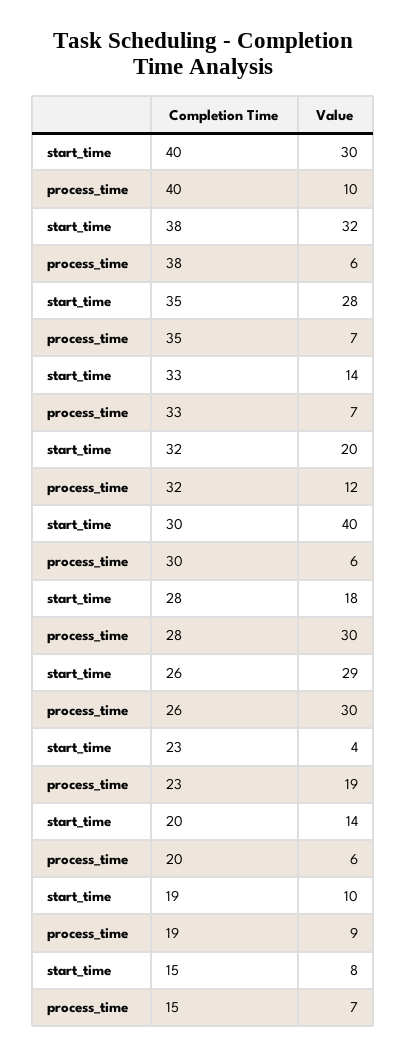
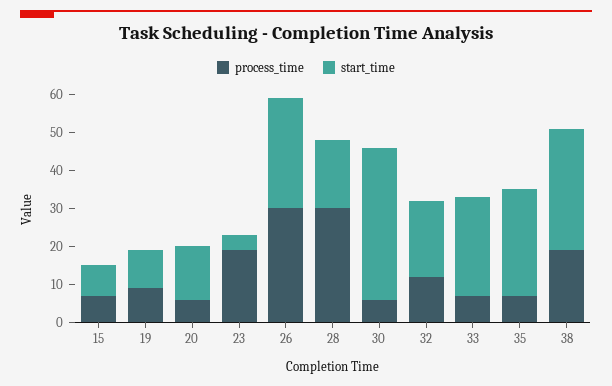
start_time, 40: 30 -> none
process_time, 40: 10 -> none
process_time, 38: 6 -> 20
start_time, 33: 14 -> 25

